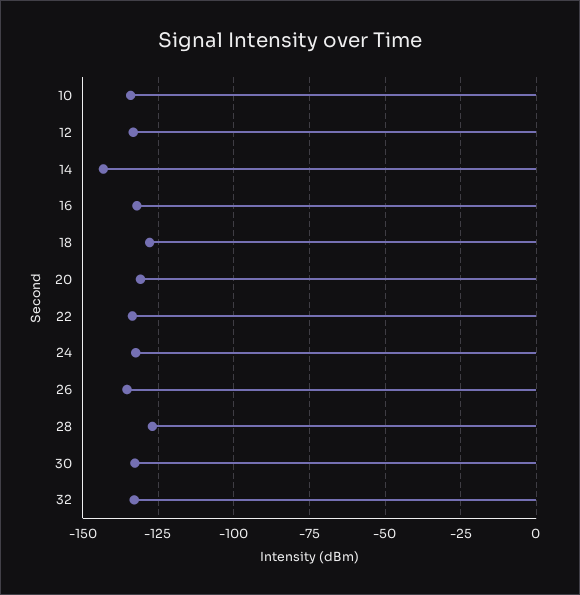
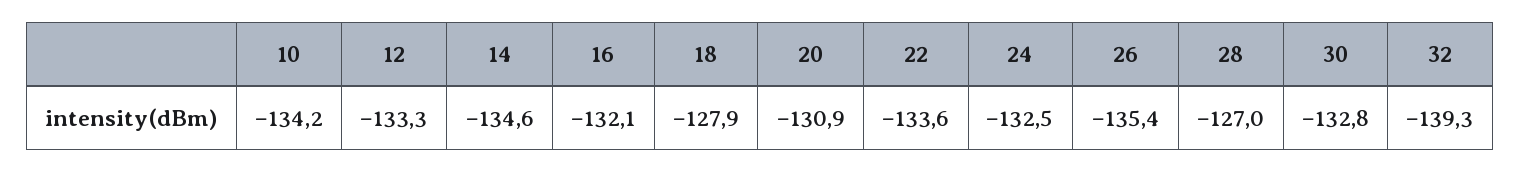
14: -142.5 -> -134.6
32: -132.5 -> -139.3

